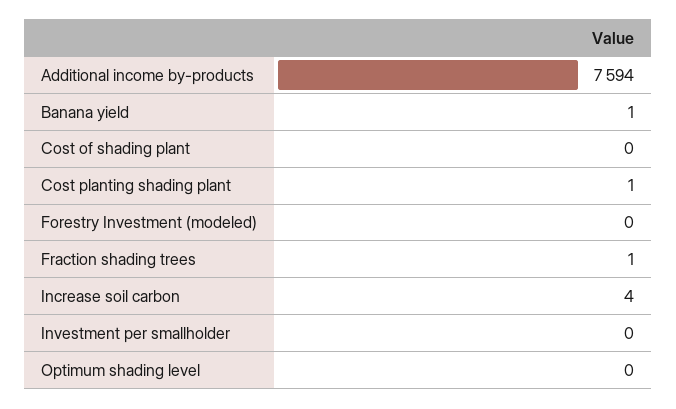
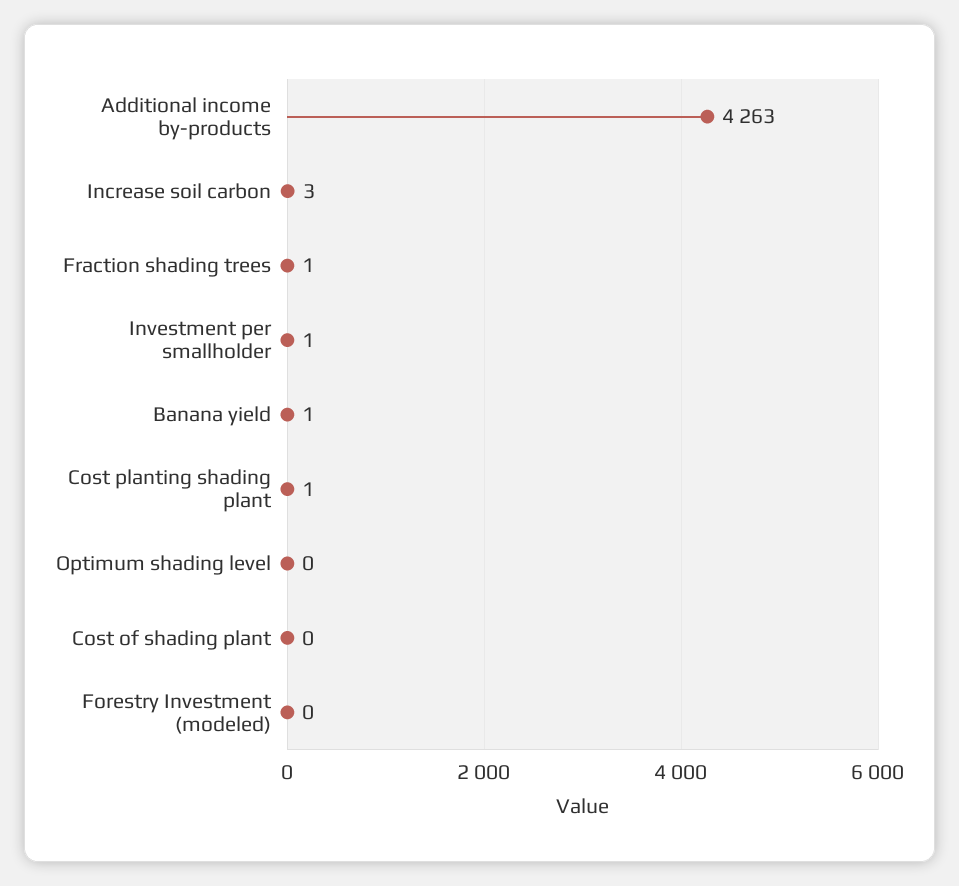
Additional income by-products: 7594 -> 4263
Increase soil carbon: 4 -> 3
Investment per smallholder: 0 -> 1

